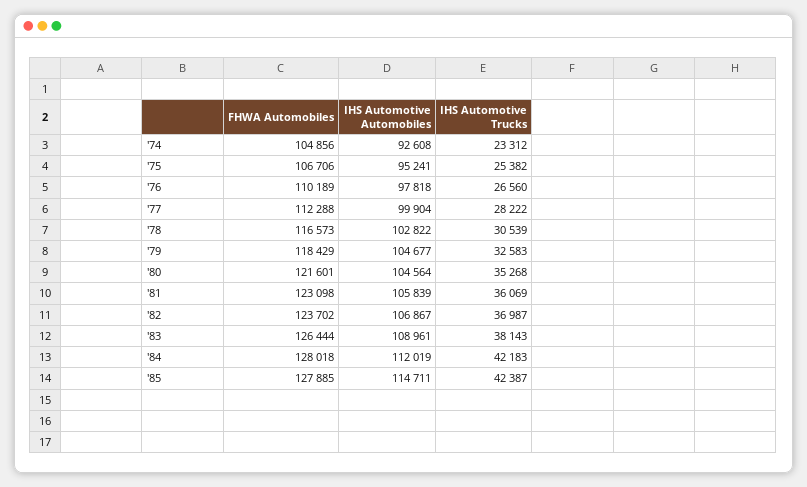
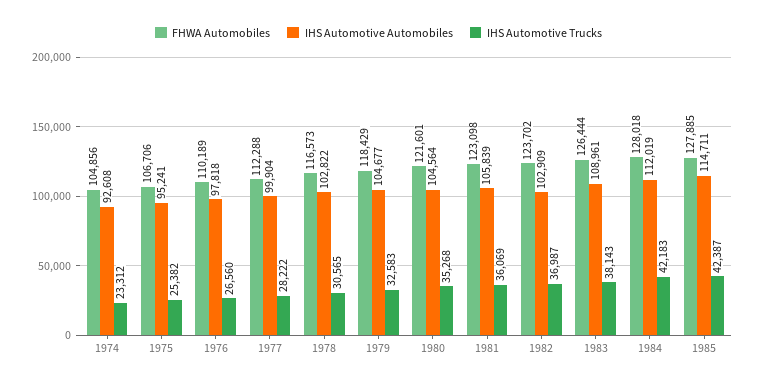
IHS Automotive Trucks, '78: 30539 -> 30565
IHS Automotive Automobiles, '82: 106867 -> 102909

